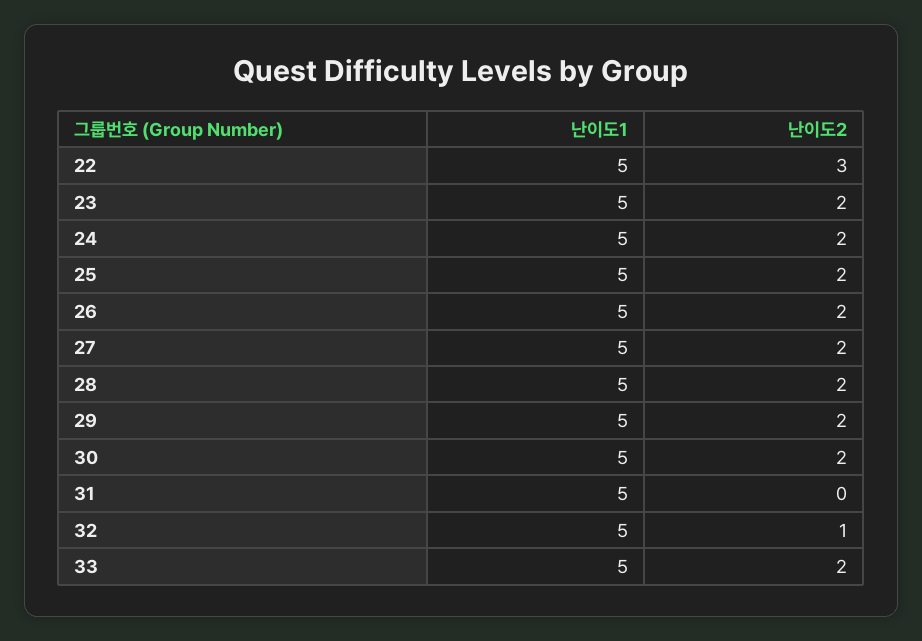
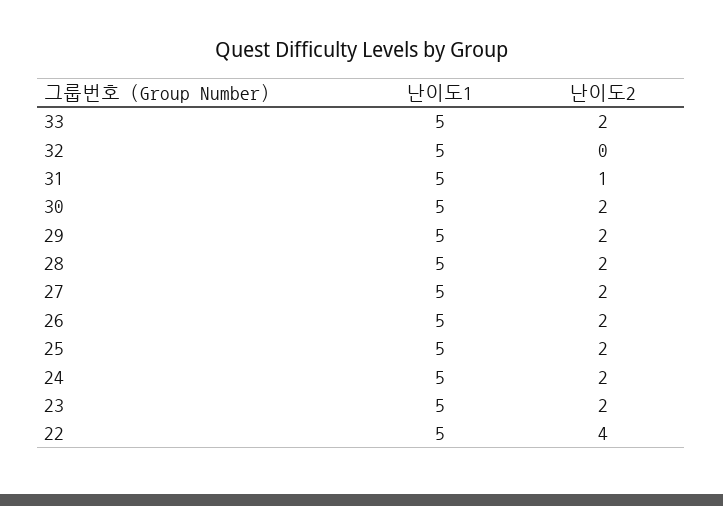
난이도2, 22: 3 -> 4
난이도2, 31: 0 -> 1
난이도2, 32: 1 -> 0

